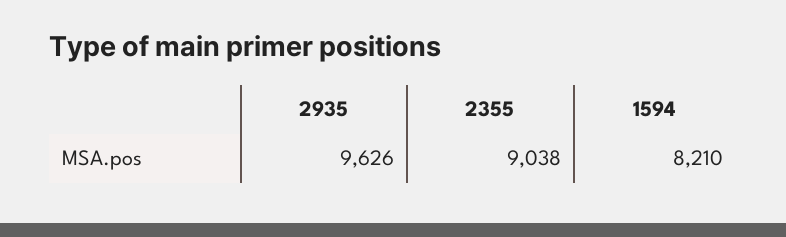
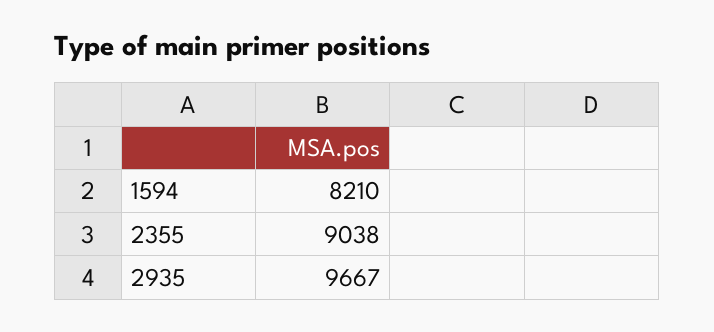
2935: 9626 -> 9667

